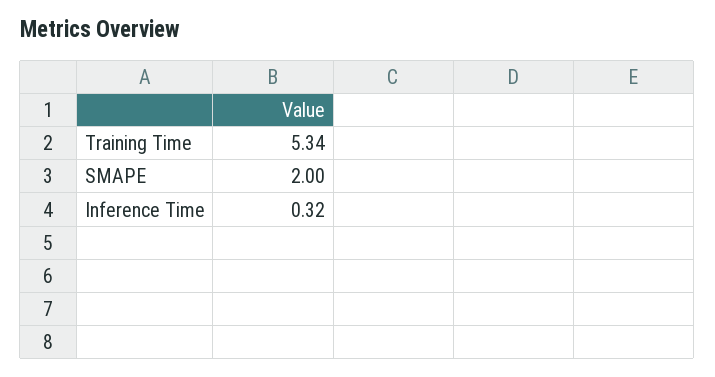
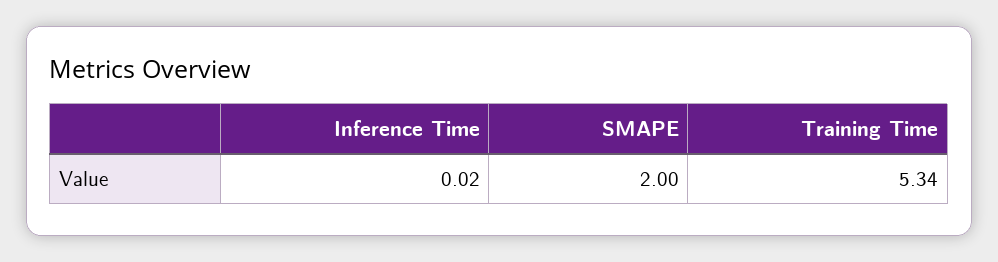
Inference Time: 0.32 -> 0.02

